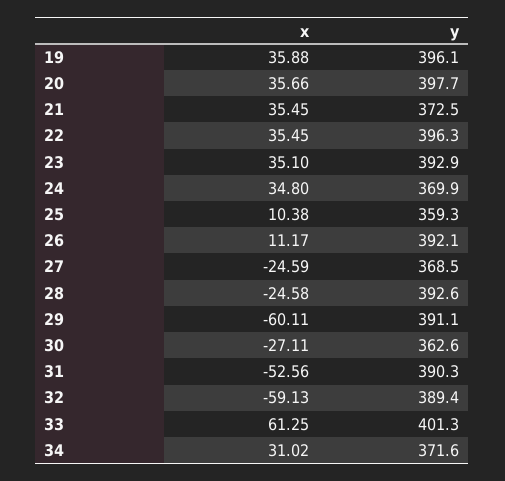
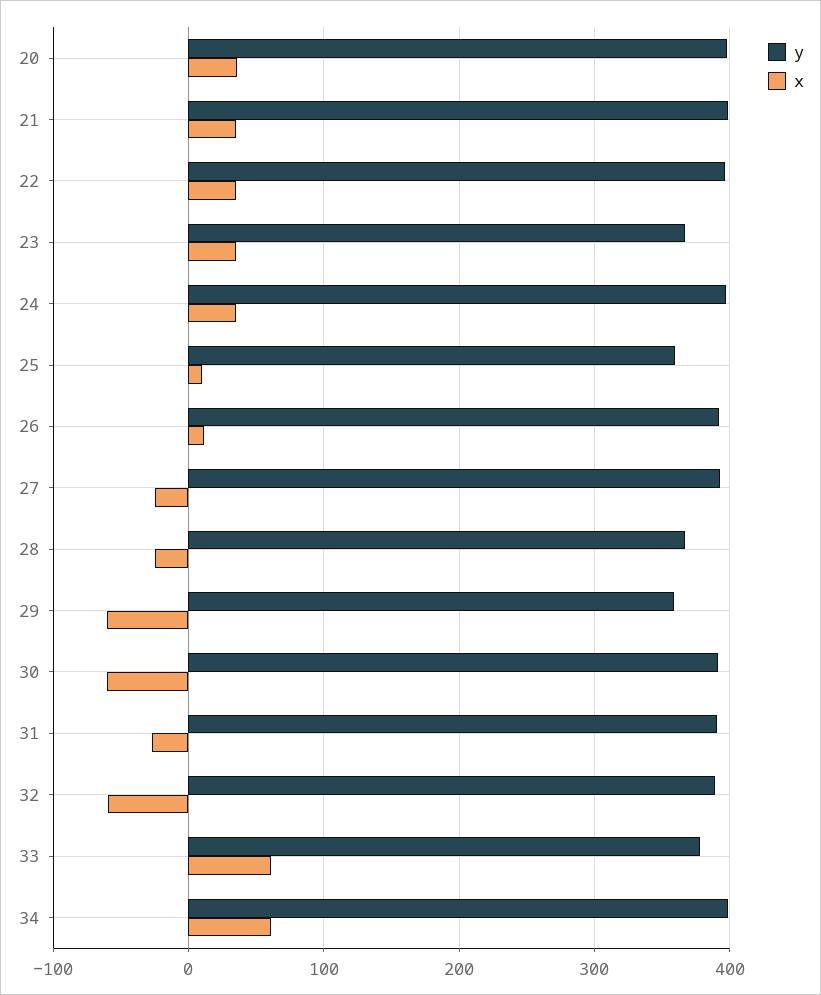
x, 19: 35.88 -> none
y, 19: 396.1 -> none
y, 21: 372.5 -> 400
y, 23: 392.9 -> 370
y, 24: 369.9 -> 400
y, 27: 368.5 -> 390
y, 28: 392.6 -> 370
y, 29: 391.1 -> 360
x, 30: -27.11 -> -60
y, 30: 362.6 -> 390
x, 31: -52.56 -> -30
y, 33: 401.3 -> 380
x, 34: 31.02 -> 60
y, 34: 371.6 -> 400

